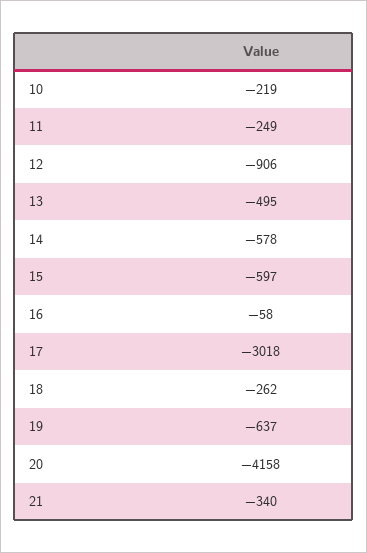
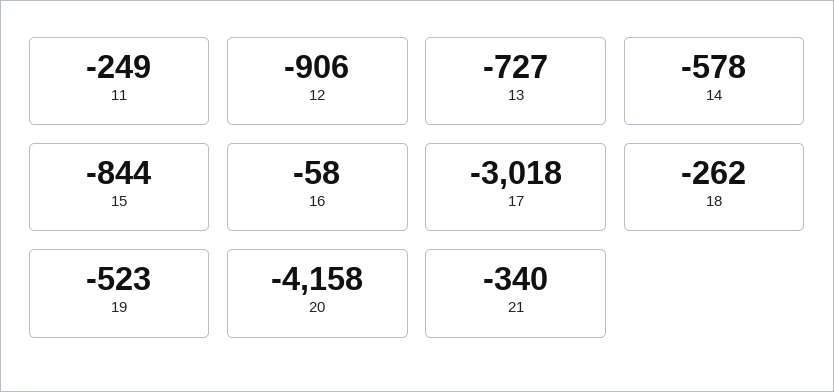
10: -219 -> none
13: -495 -> -727
15: -597 -> -844
19: -637 -> -523

